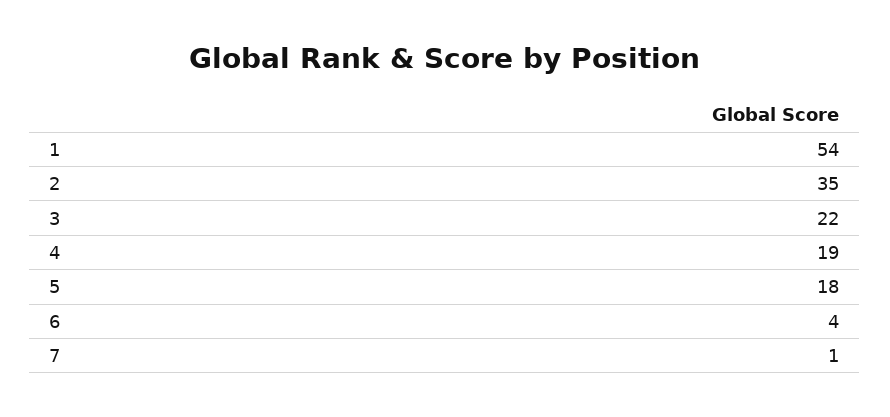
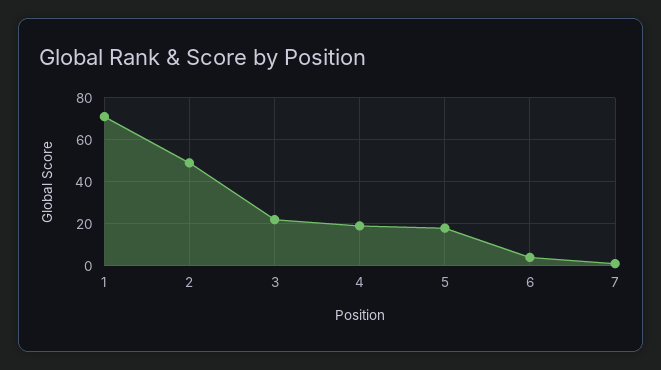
1: 54 -> 70
2: 35 -> 50

